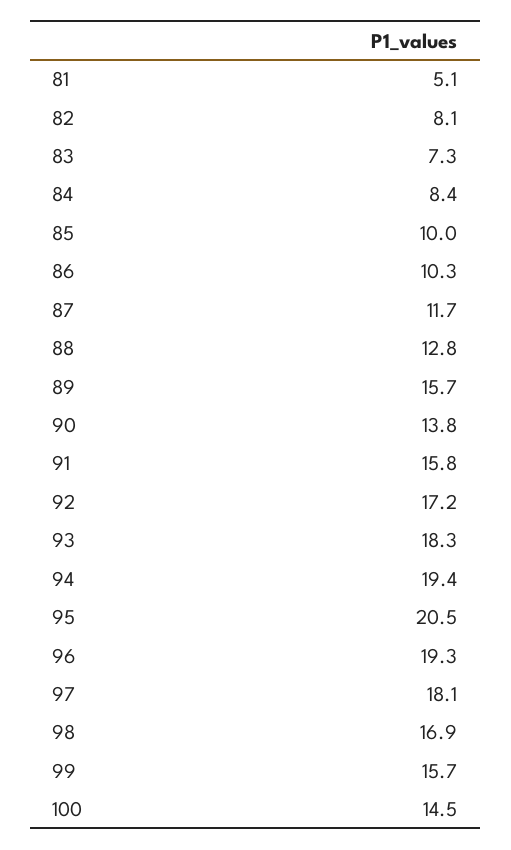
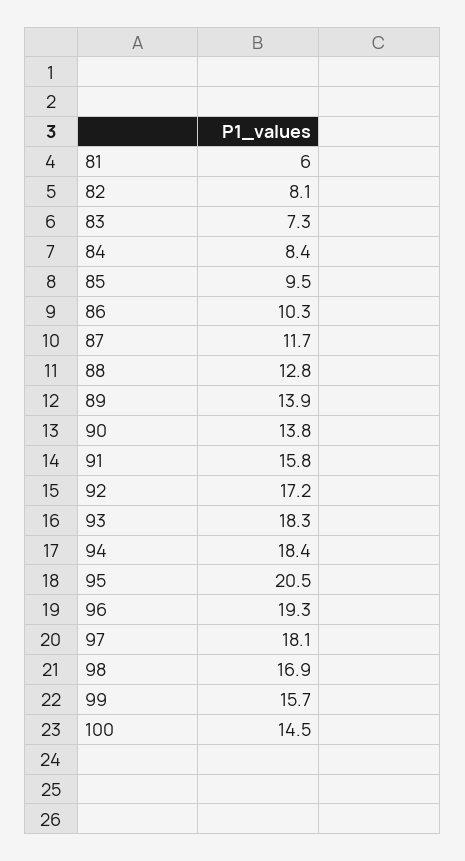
81: 5.1 -> 6
85: 10 -> 9.5
89: 15.7 -> 13.9
94: 19.4 -> 18.4

